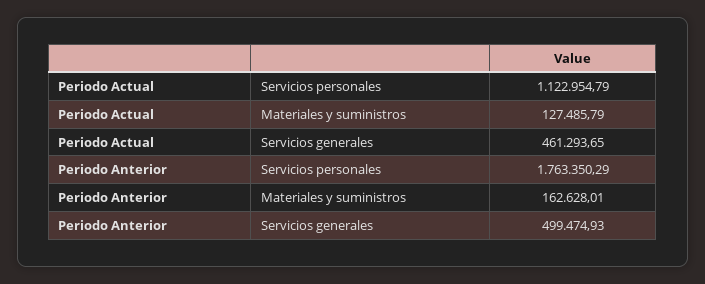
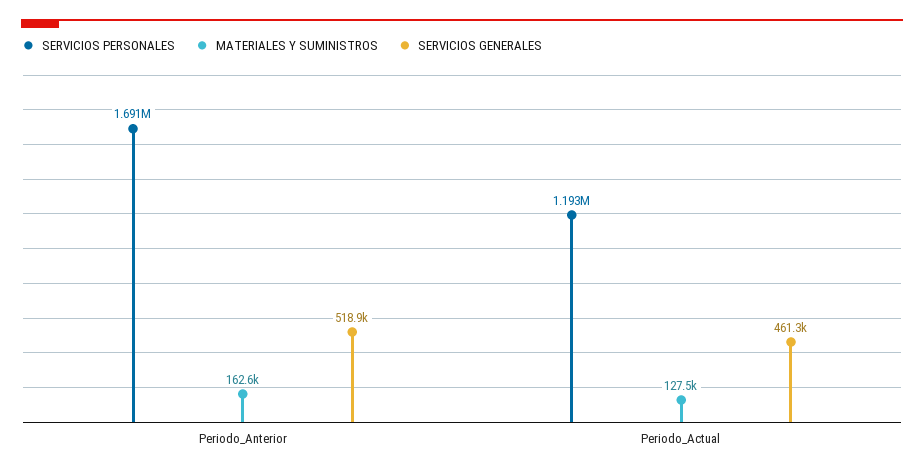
Servicios personales, Periodo Actual: 1122954.79 -> 1193000
Servicios personales, Periodo Anterior: 1763350.29 -> 1691000
Servicios generales, Periodo Anterior: 499474.93 -> 518900

